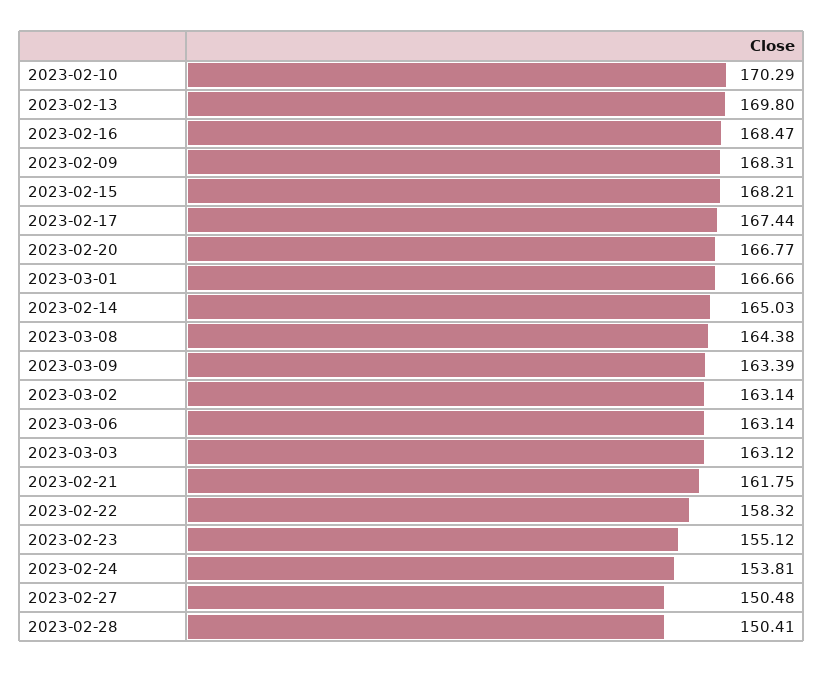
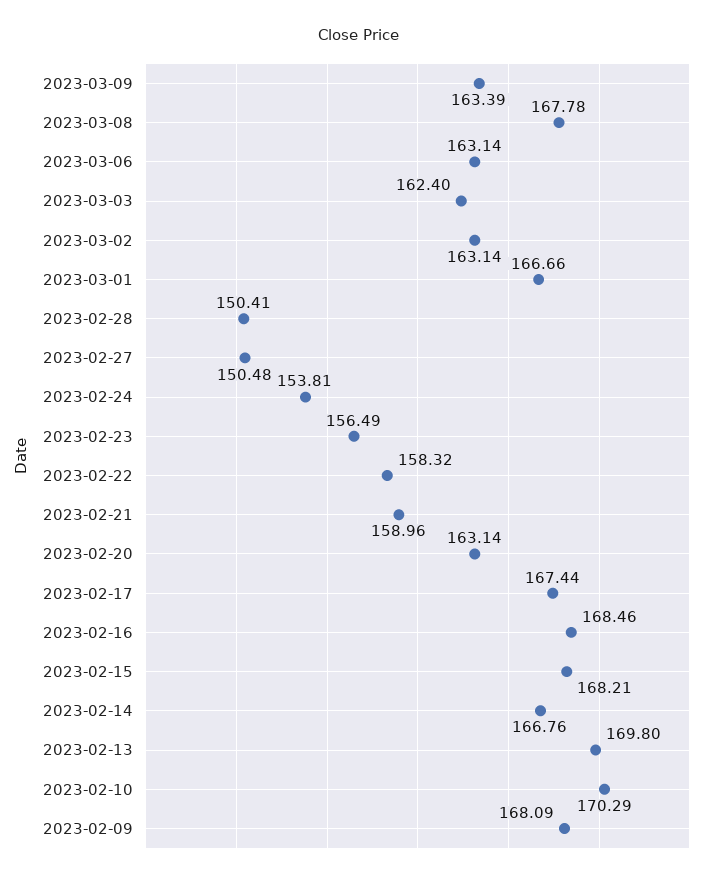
2023-02-16: 168.47 -> 168.46
2023-02-09: 168.31 -> 168.09
2023-02-20: 166.77 -> 163.14
2023-02-14: 165.03 -> 166.76
2023-03-08: 164.38 -> 167.78
2023-03-03: 163.12 -> 162.4
2023-02-21: 161.75 -> 158.96
2023-02-23: 155.12 -> 156.49

